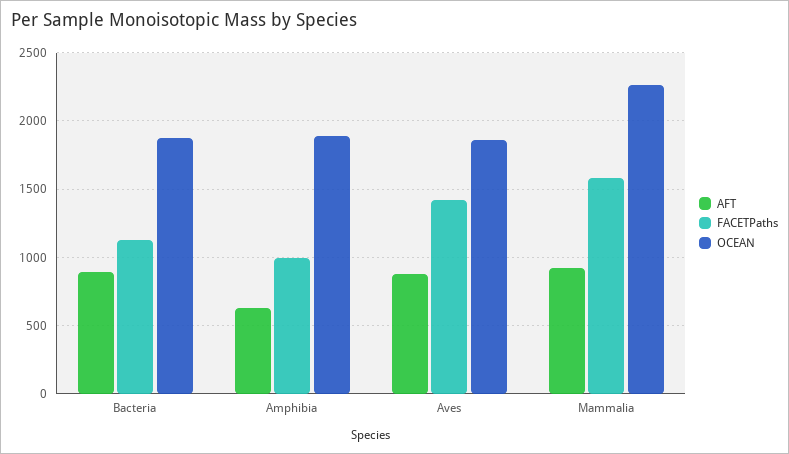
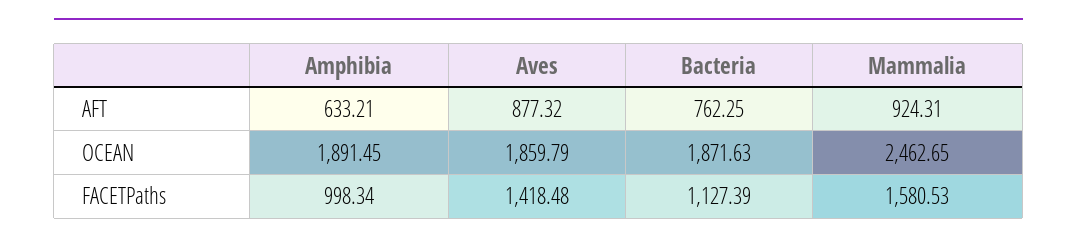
AFT, Bacteria: 900 -> 762.25
OCEAN, Mammalia: 2250 -> 2462.65

